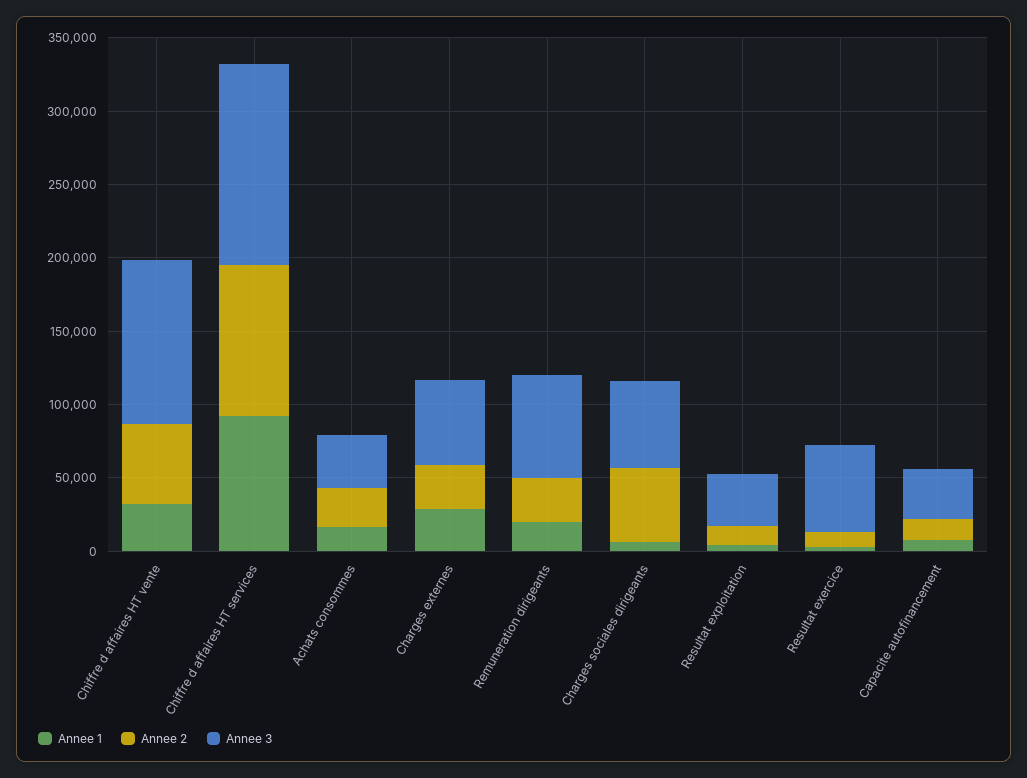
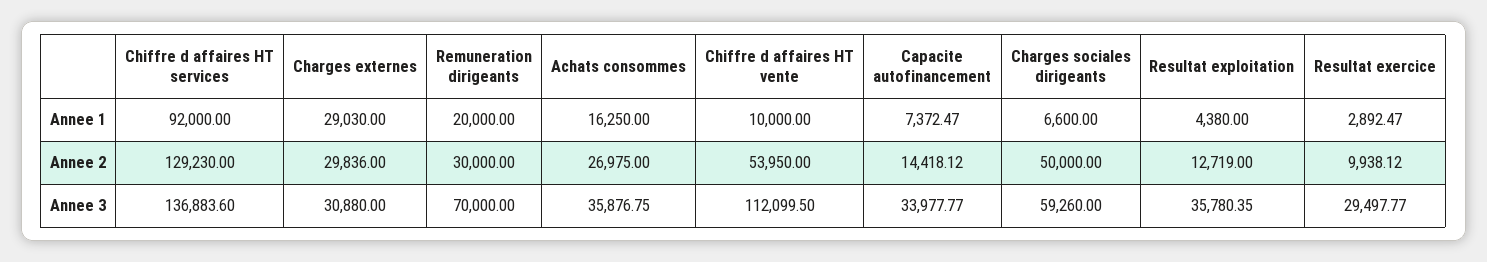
Annee 1, Chiffre d affaires HT vente: 30000 -> 10000
Annee 2, Chiffre d affaires HT services: 100000 -> 129230
Annee 3, Charges externes: 60000 -> 30880
Annee 3, Resultat exercice: 60000 -> 29497.77

